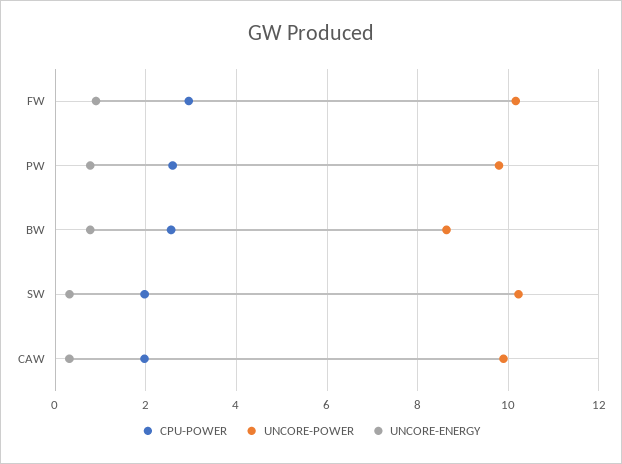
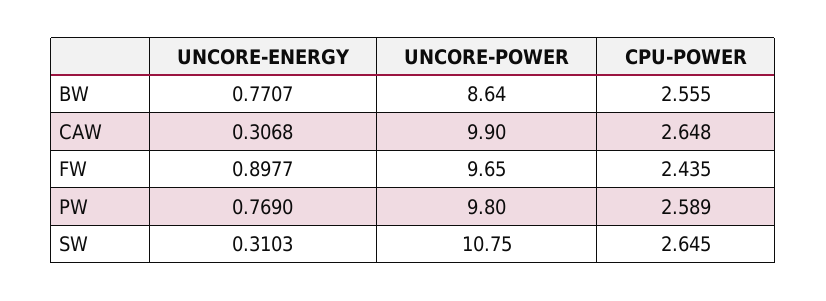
CPU-POWER, FW: 3 -> 2.435
UNCORE-POWER, FW: 10.2 -> 9.65
CPU-POWER, SW: 2 -> 2.645
UNCORE-POWER, SW: 10.2 -> 10.75
CPU-POWER, CAW: 2 -> 2.648

